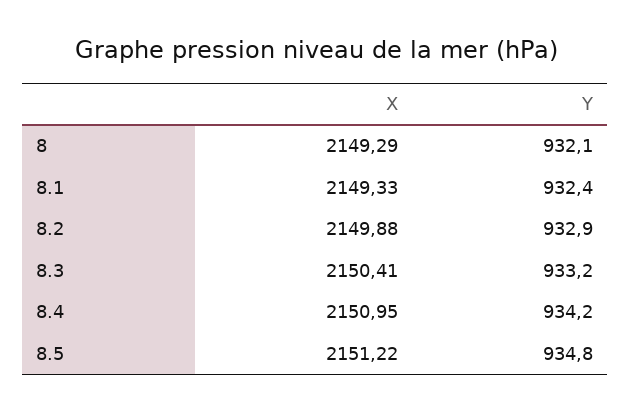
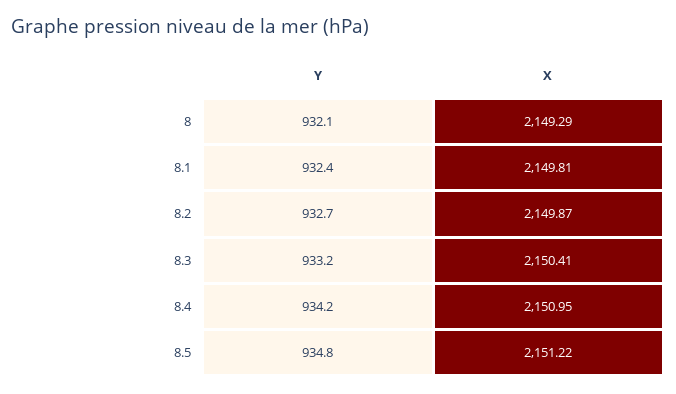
X, 8.1: 2149.33 -> 2149.81
X, 8.2: 2149.88 -> 2149.87
Y, 8.2: 932.9 -> 932.7

